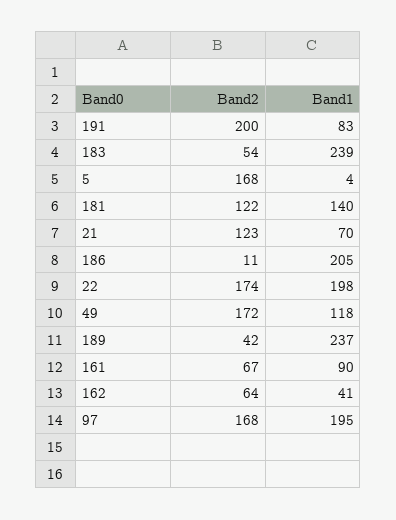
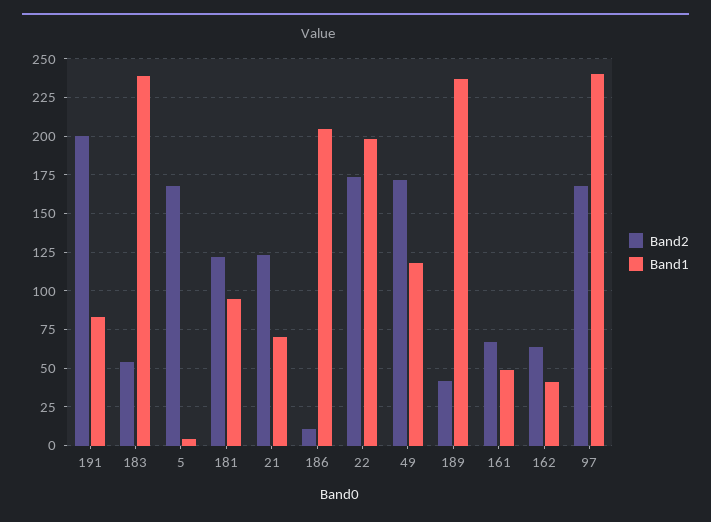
Band1, 181: 140 -> 95
Band1, 161: 90 -> 50
Band1, 97: 195 -> 240

